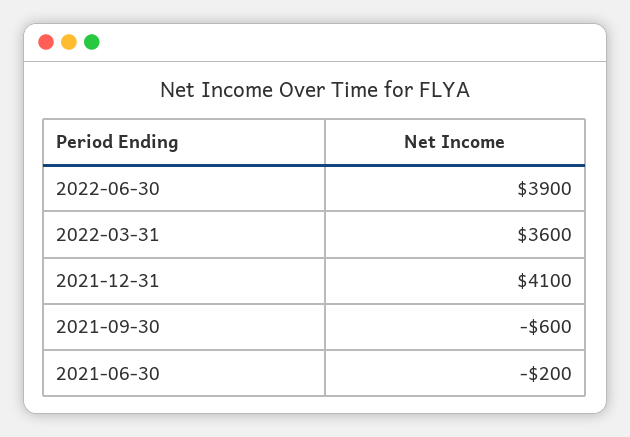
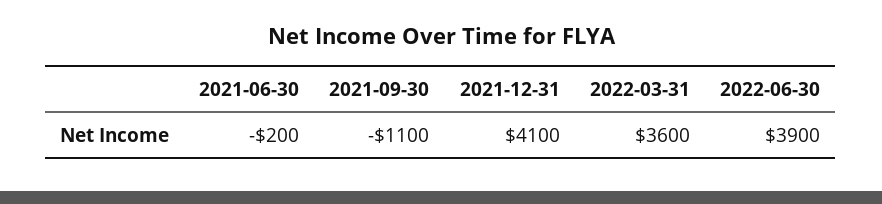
2021-09-30: -600 -> -1100

